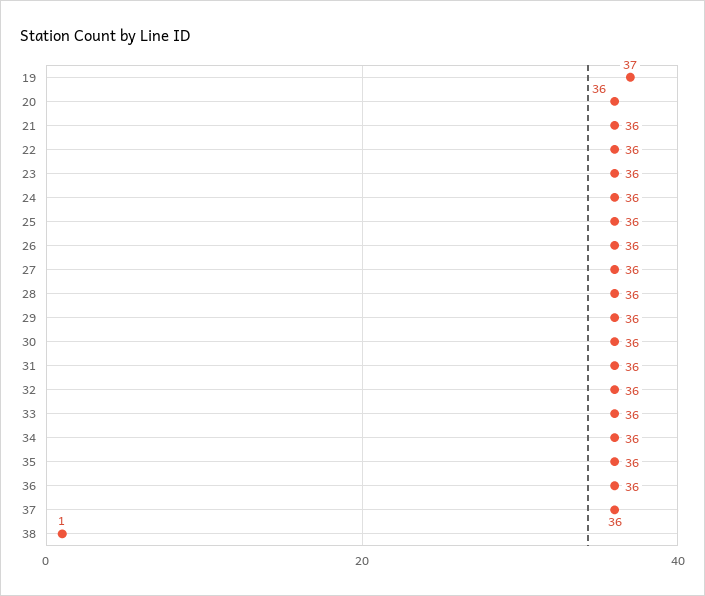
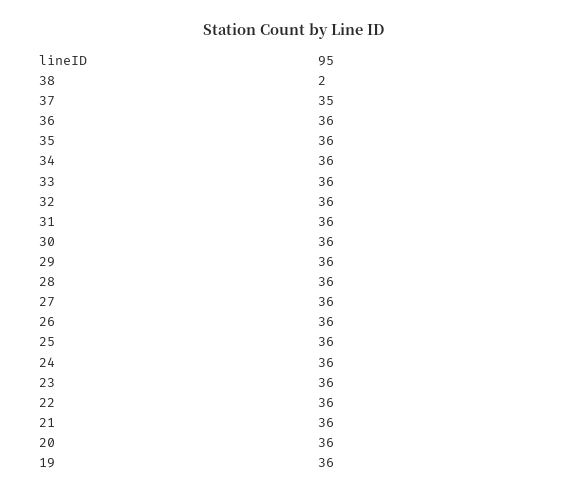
19: 37 -> 36
37: 36 -> 35
38: 1 -> 2

